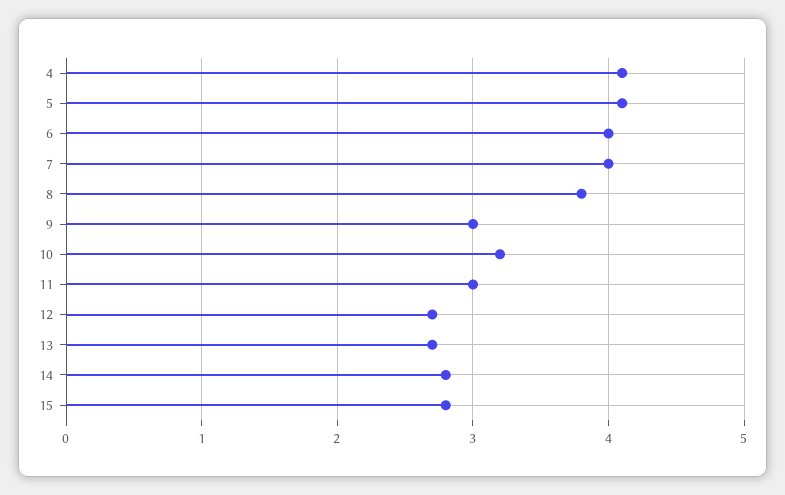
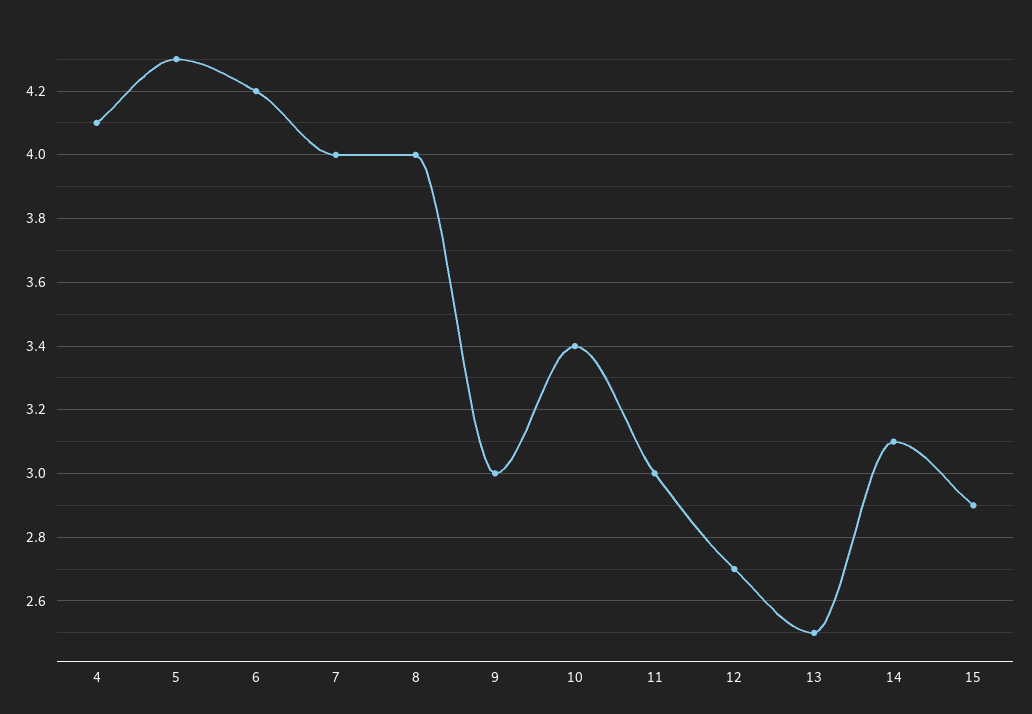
5: 4.1 -> 4.3
6: 4 -> 4.2
8: 3.8 -> 4
10: 3.2 -> 3.4
13: 2.7 -> 2.5
14: 2.8 -> 3.1
15: 2.8 -> 2.9

